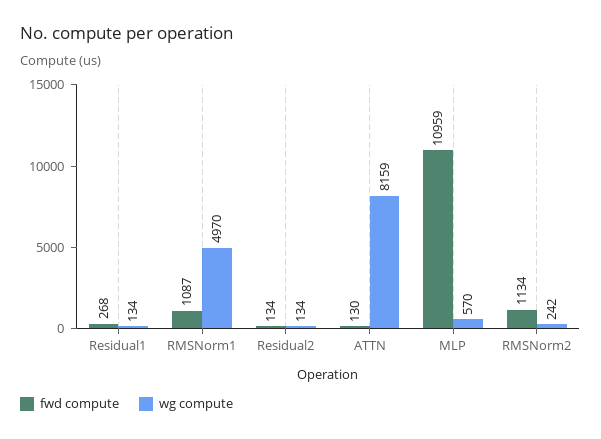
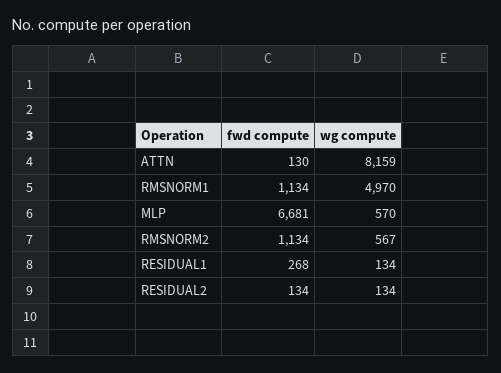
fwd compute, RMSNorm1: 1087 -> 1134
fwd compute, MLP: 10959 -> 6681
wg compute, RMSNorm2: 242 -> 567

